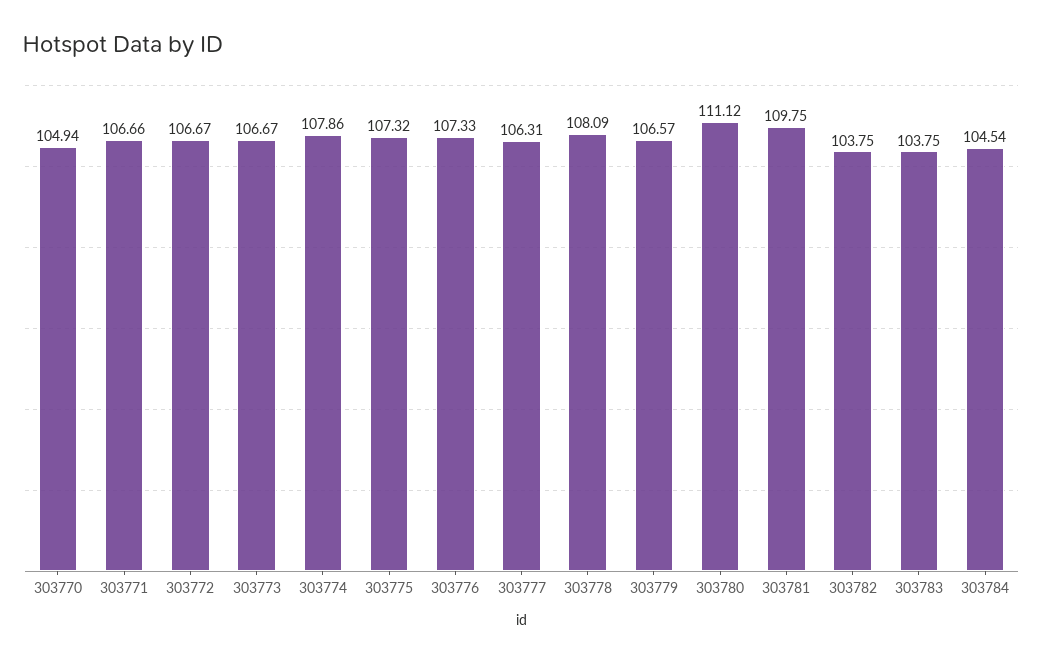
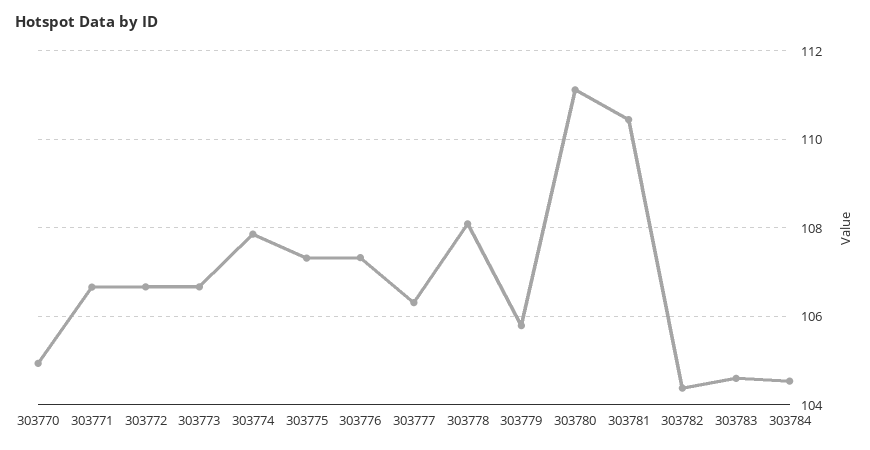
303779: 106.57 -> 105.8
303781: 109.75 -> 110.4
303782: 103.75 -> 104.4
303783: 103.75 -> 104.6

